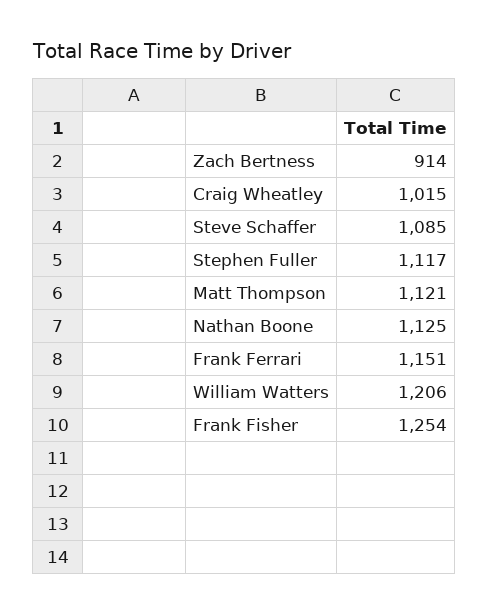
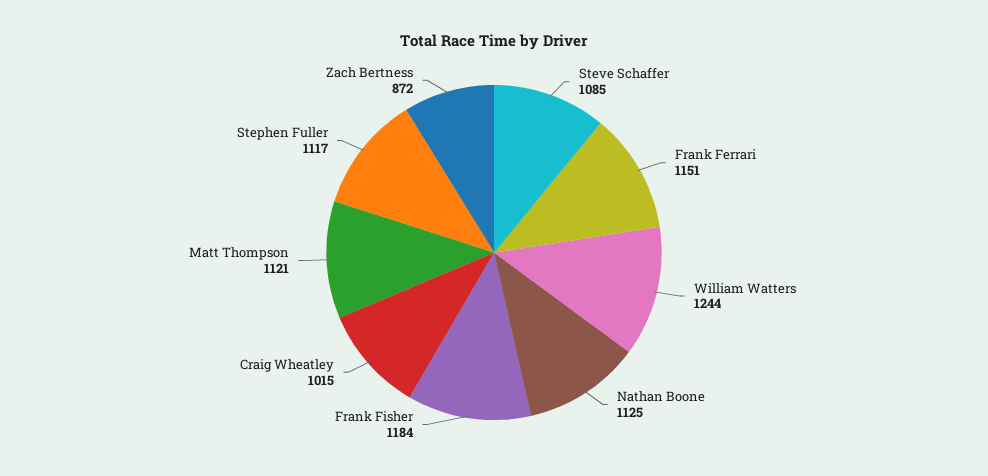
Zach Bertness: 914 -> 872
William Watters: 1206 -> 1244
Frank Fisher: 1254 -> 1184

